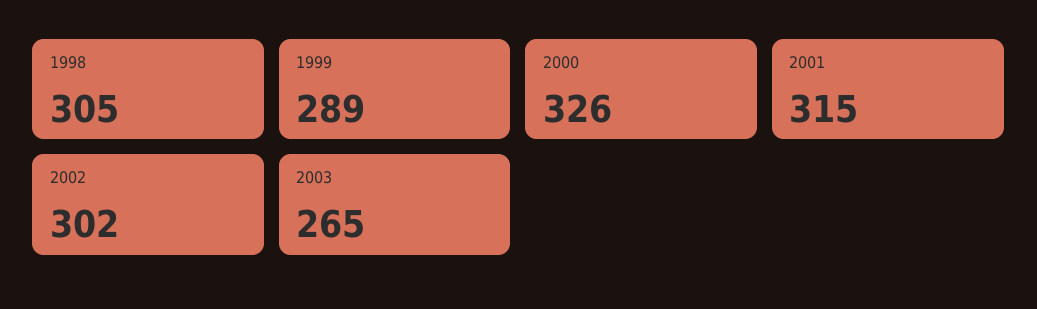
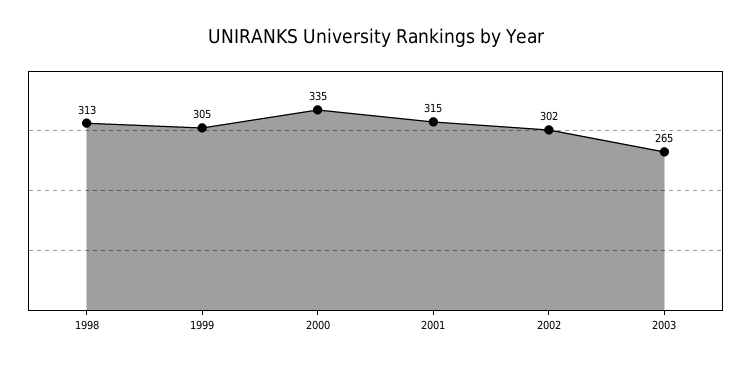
1998: 305 -> 313
1999: 289 -> 305
2000: 326 -> 335

